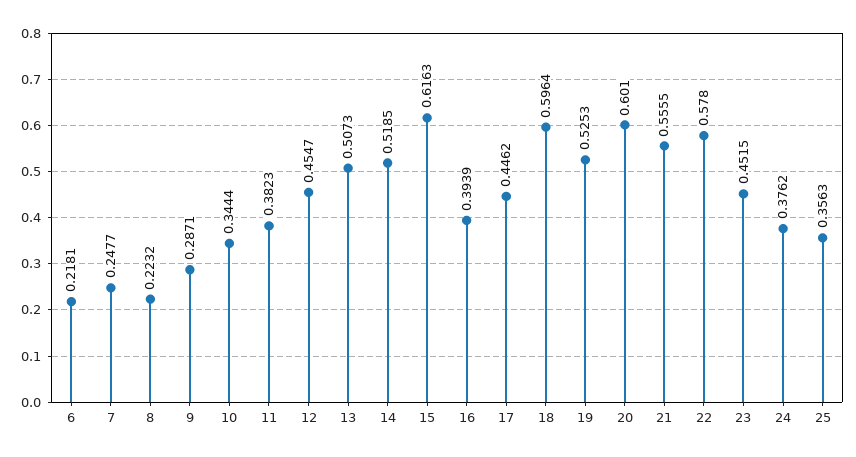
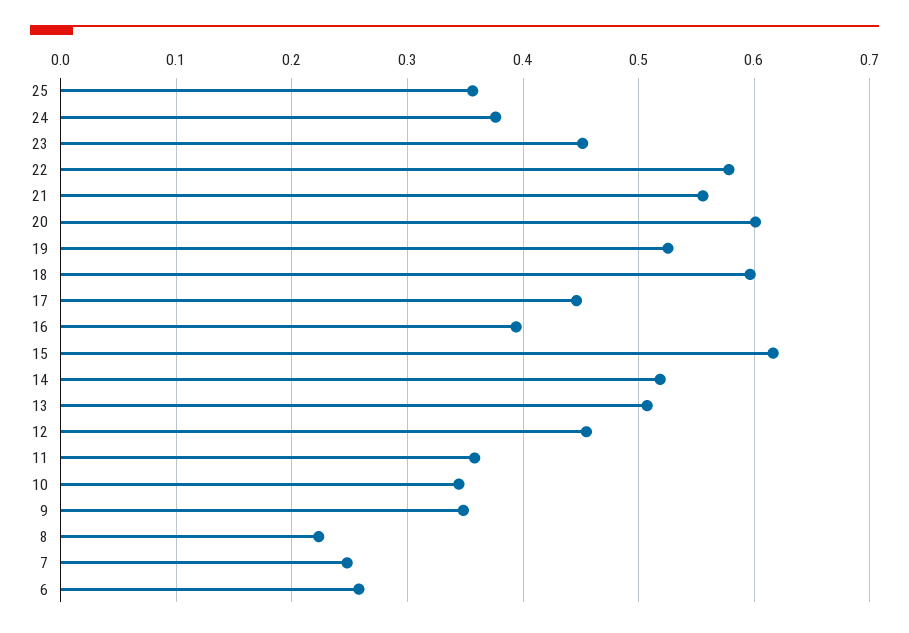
6: 0.2181 -> 0.26
9: 0.2871 -> 0.35
11: 0.3823 -> 0.36

